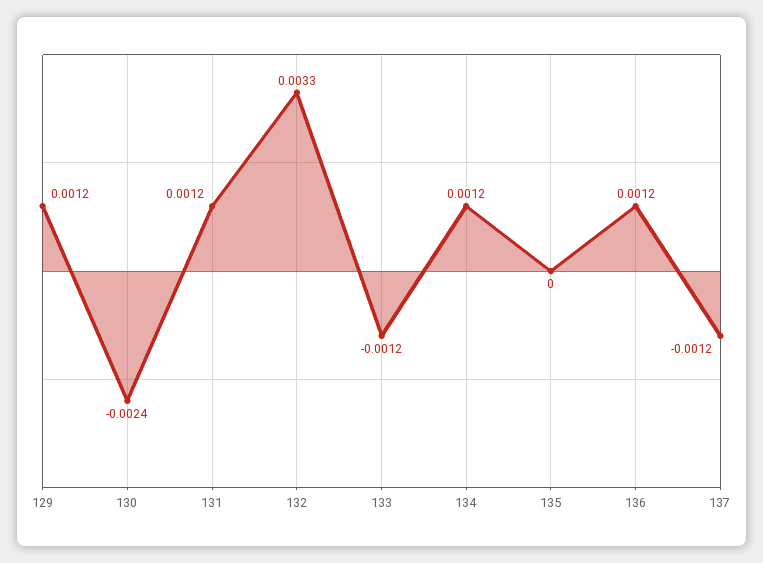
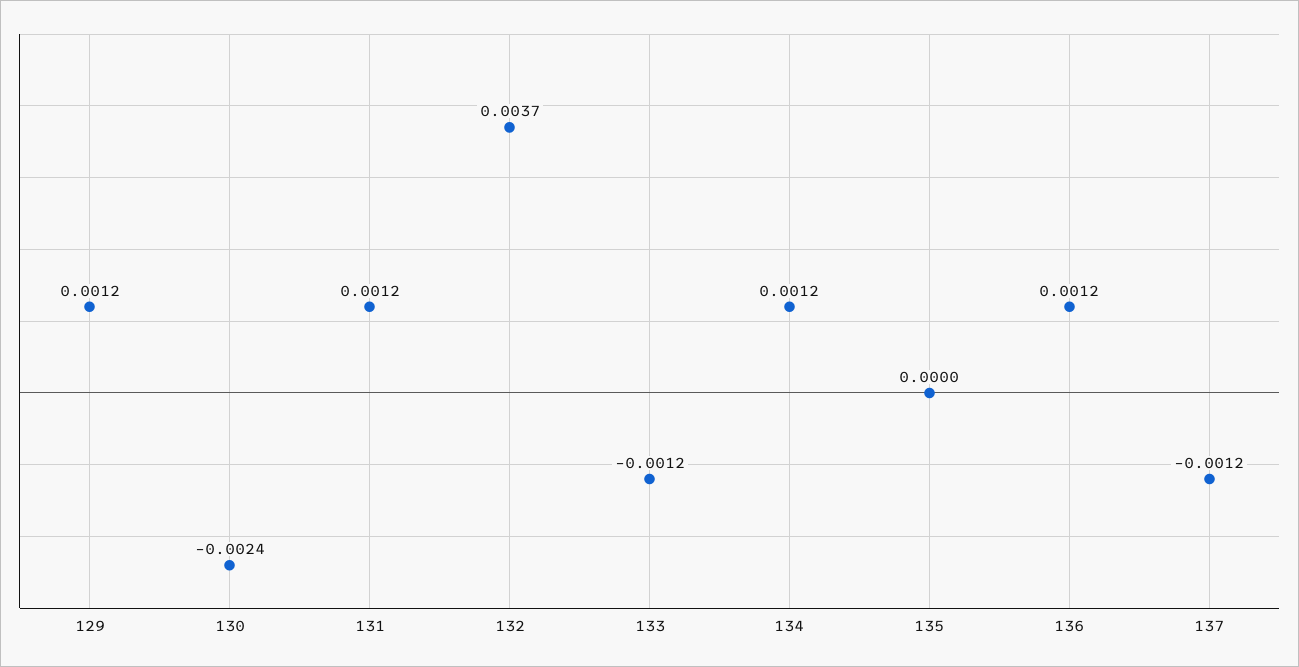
132: 0.0033 -> 0.0037

